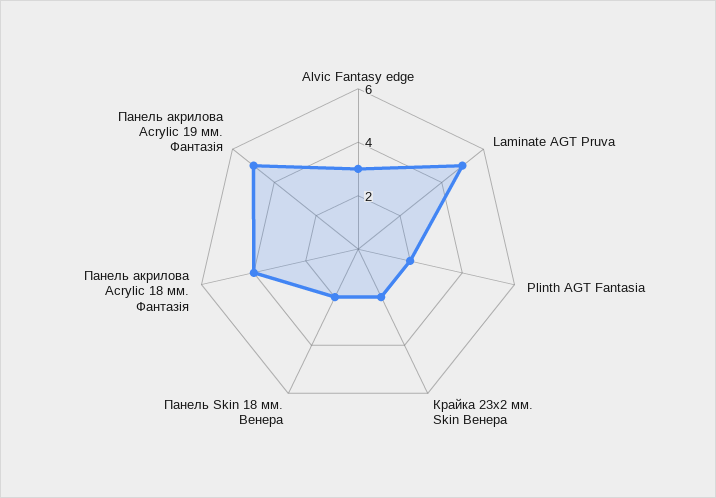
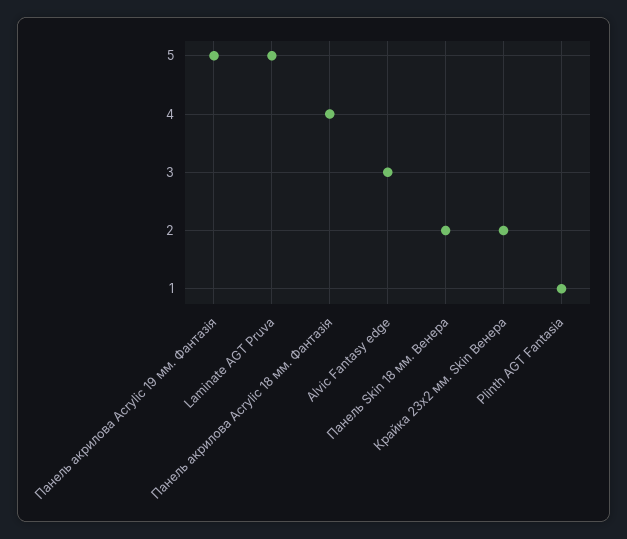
Plinth AGT Fantasia: 2 -> 1

